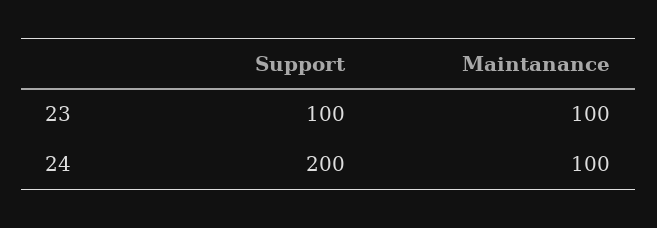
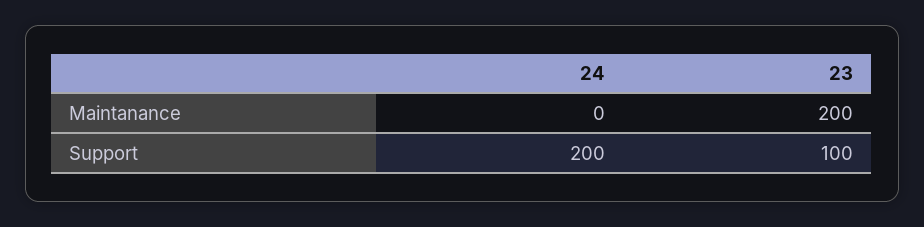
Maintanance, 23: 100 -> 200
Maintanance, 24: 100 -> 0

